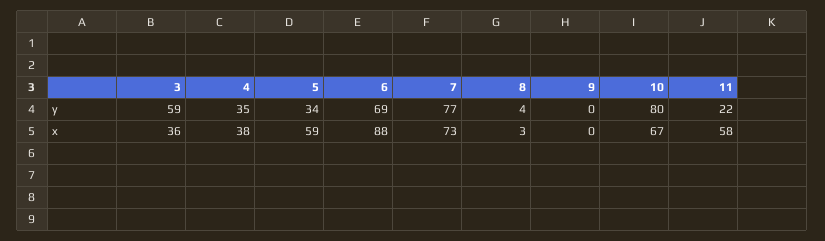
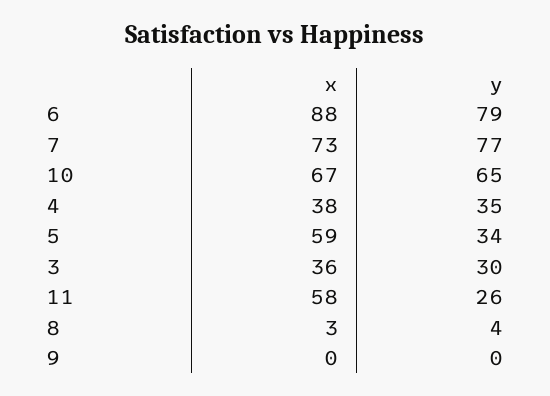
3, y: 59 -> 30
6, y: 69 -> 79
10, y: 80 -> 65
11, y: 22 -> 26

